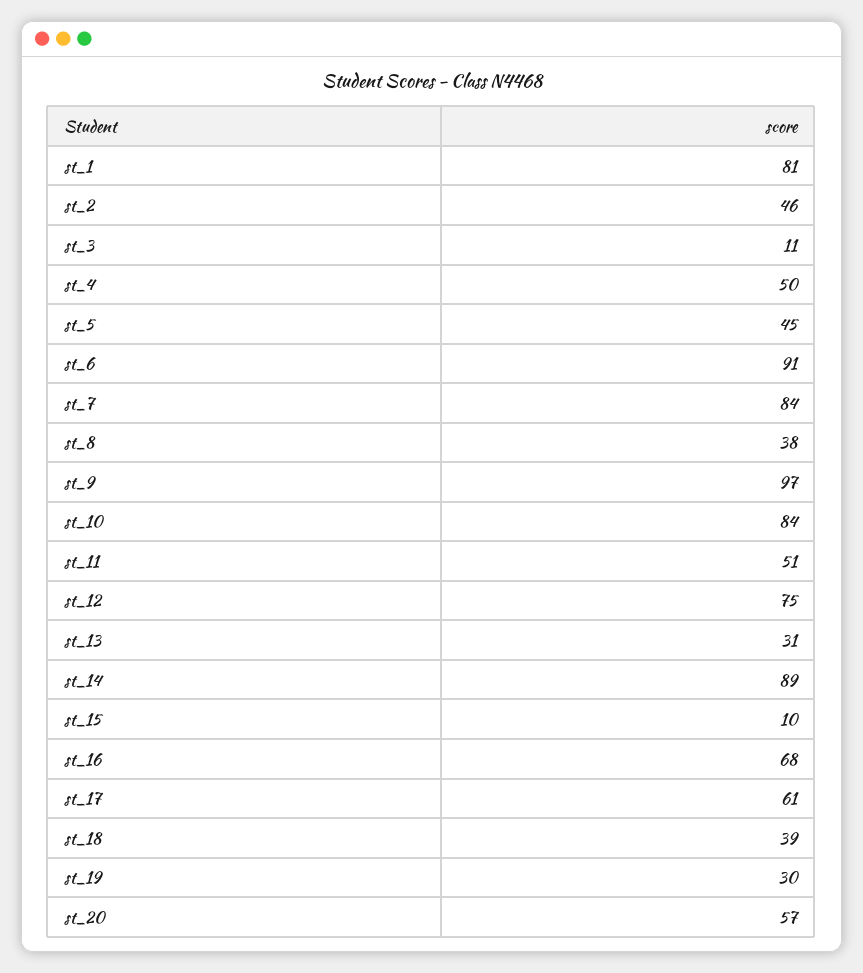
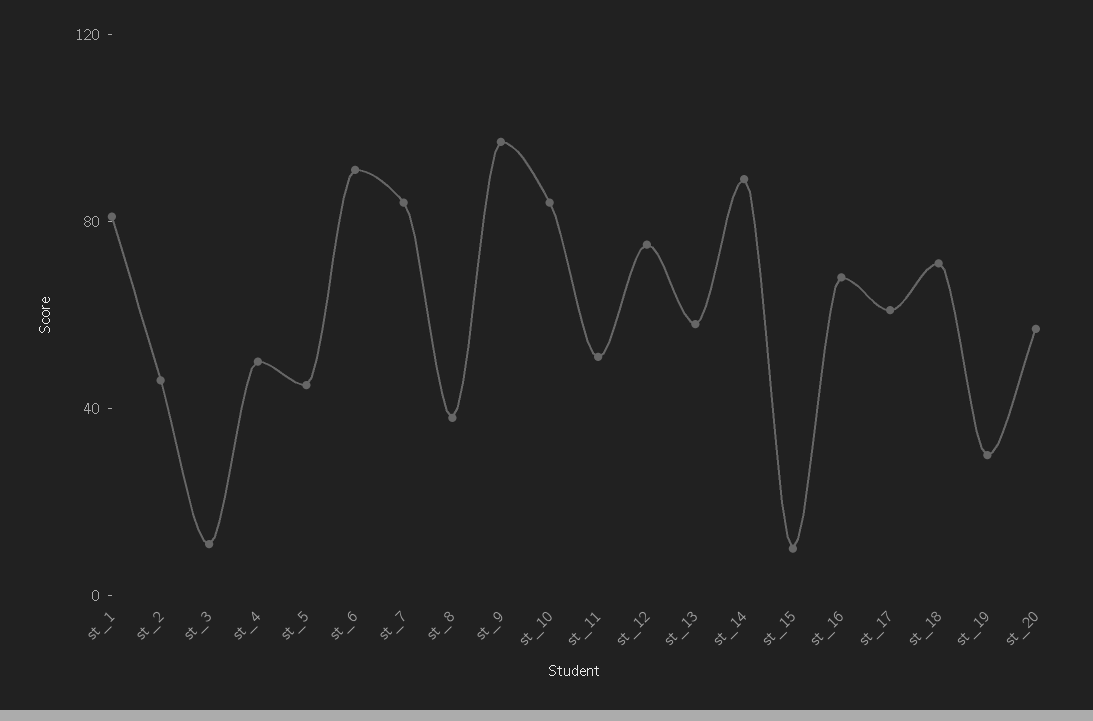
st_13: 31 -> 60
st_18: 39 -> 70

